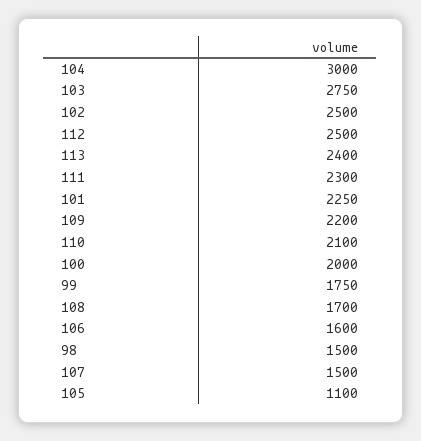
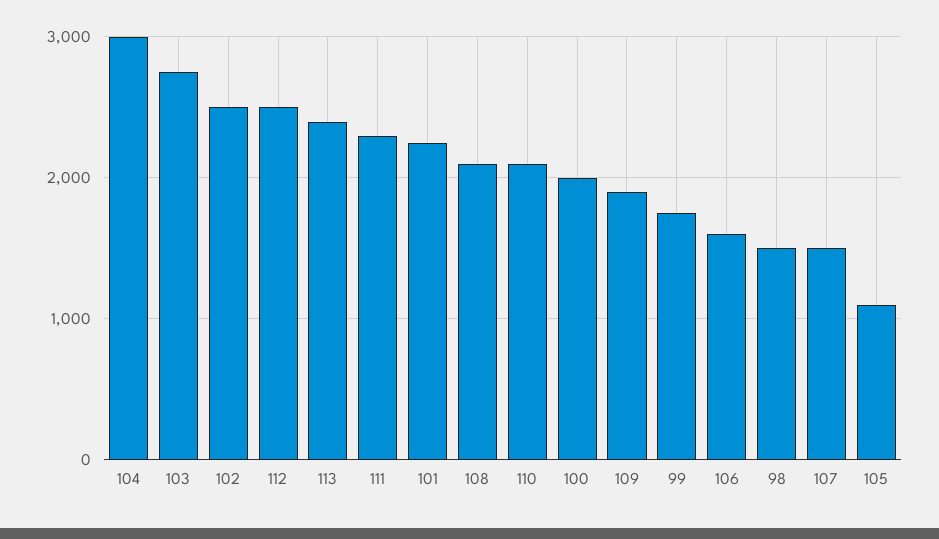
109: 2200 -> 1900
108: 1700 -> 2100

